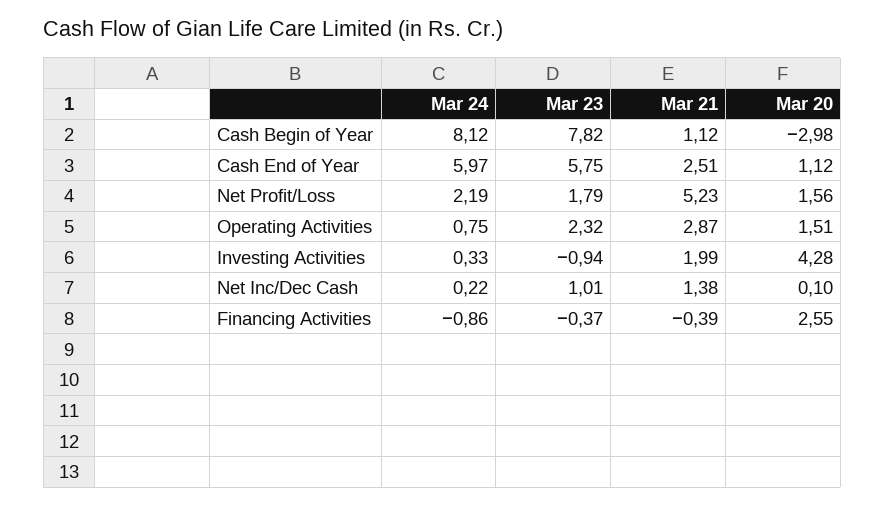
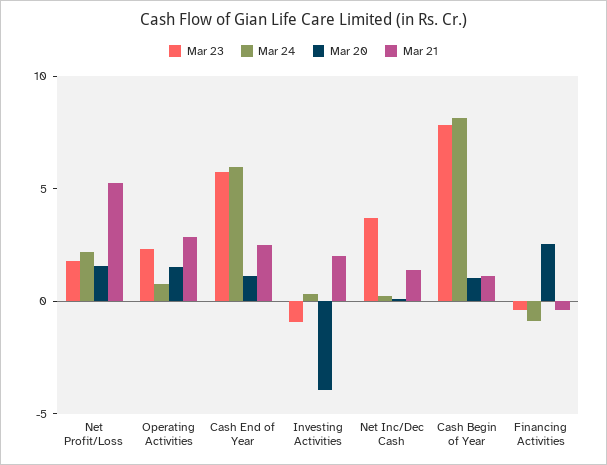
Mar 20, Cash Begin of Year: -2.98 -> 1
Mar 20, Investing Activities: 4.28 -> -4
Mar 23, Net Inc/Dec Cash: 1.01 -> 4

